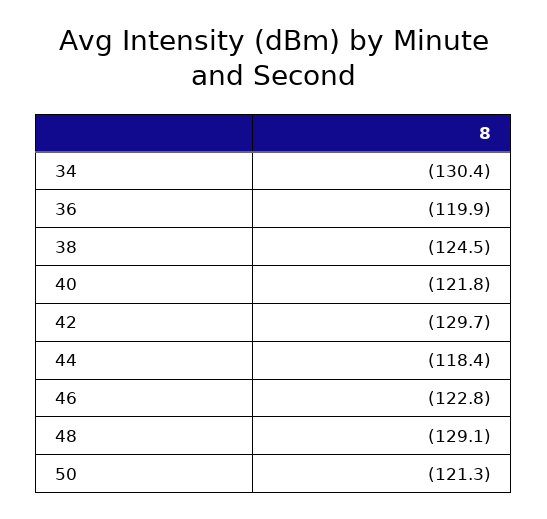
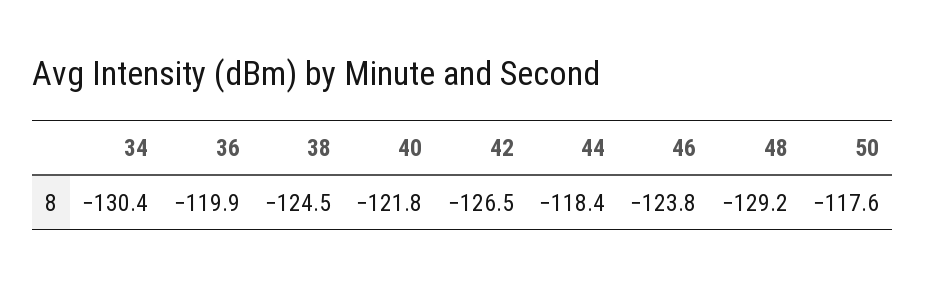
42: -129.7 -> -126.5
46: -122.8 -> -123.8
48: -129.1 -> -129.2
50: -121.3 -> -117.6

